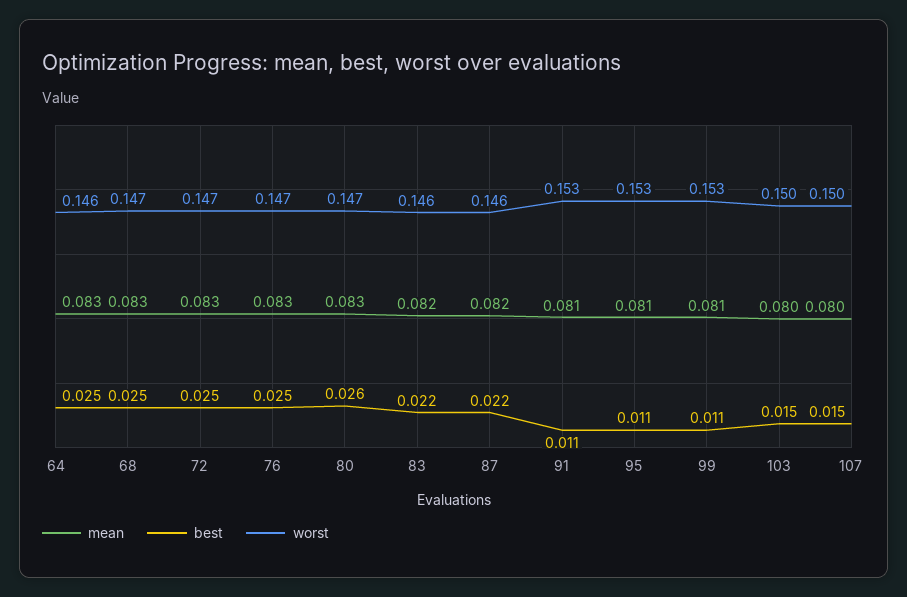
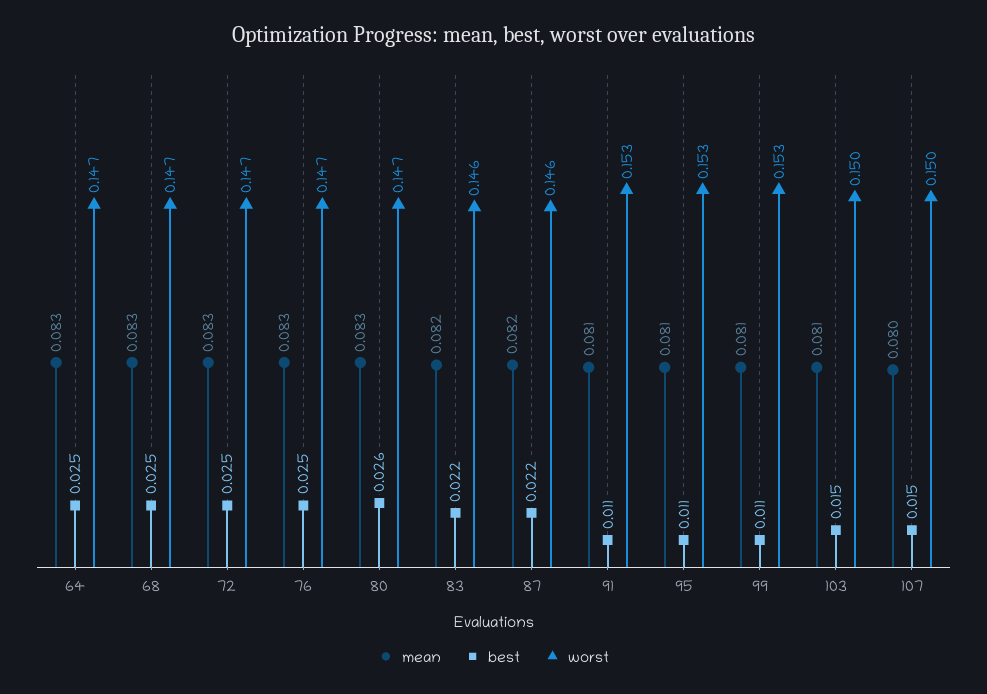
worst, 64: 0.146 -> 0.147
mean, 103: 0.08 -> 0.081

